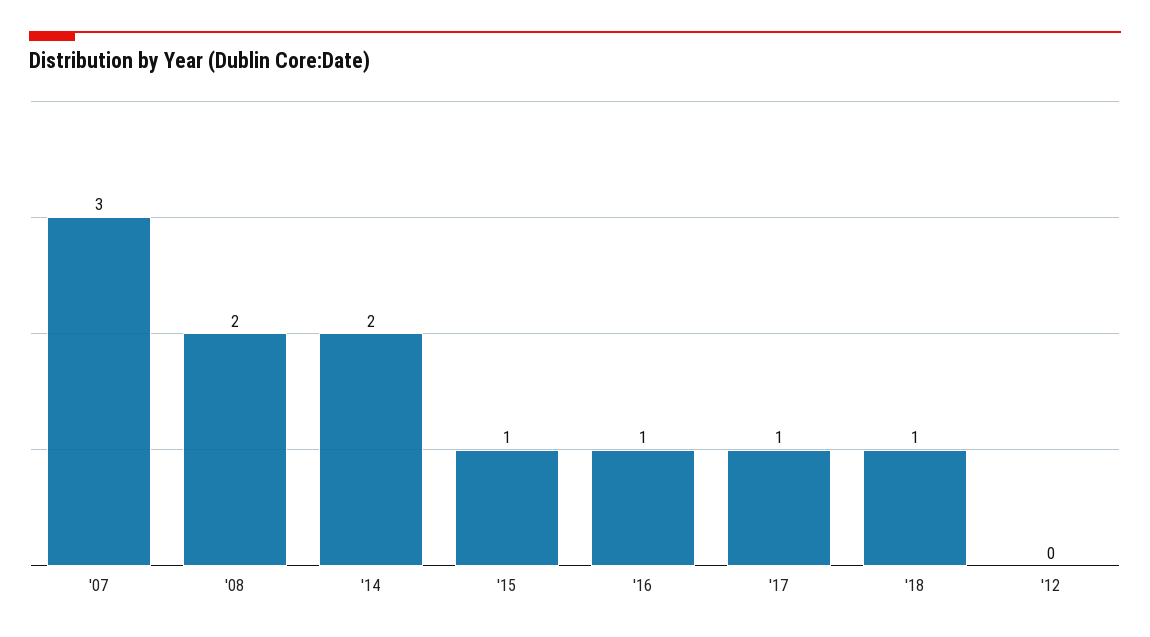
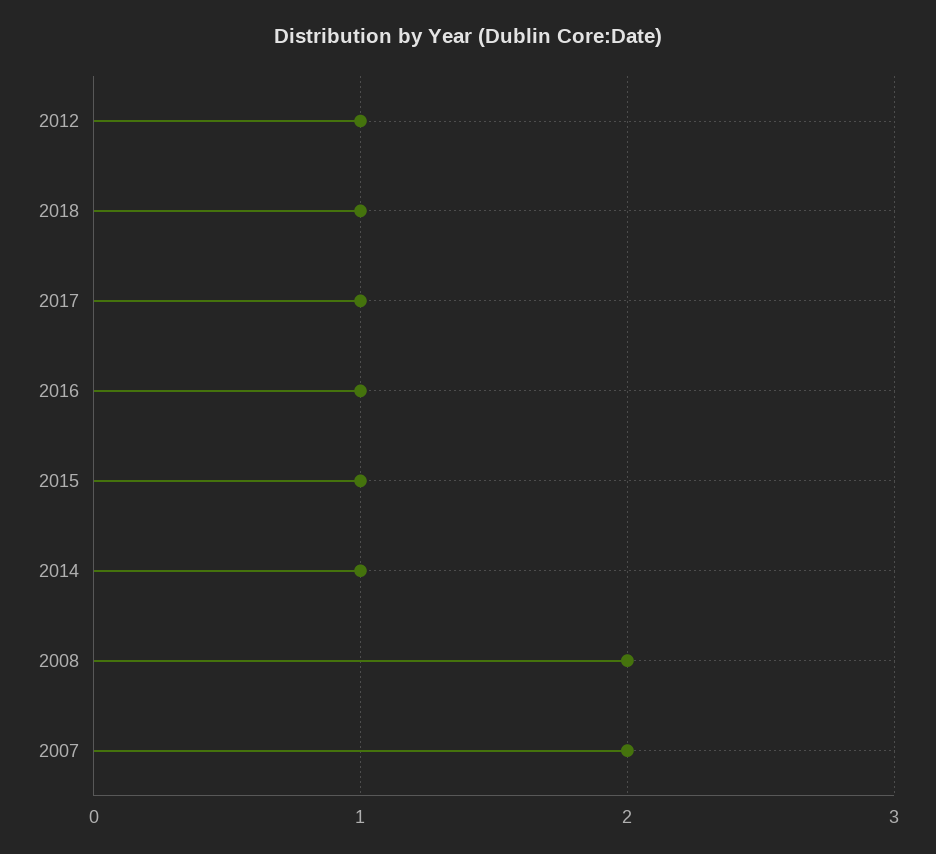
'07: 3 -> 2
'14: 2 -> 1
'12: 0 -> 1

